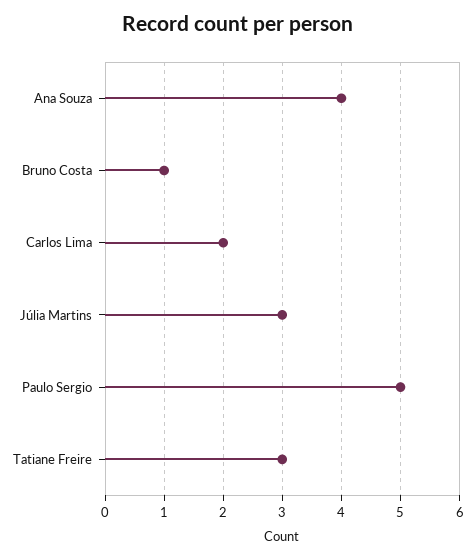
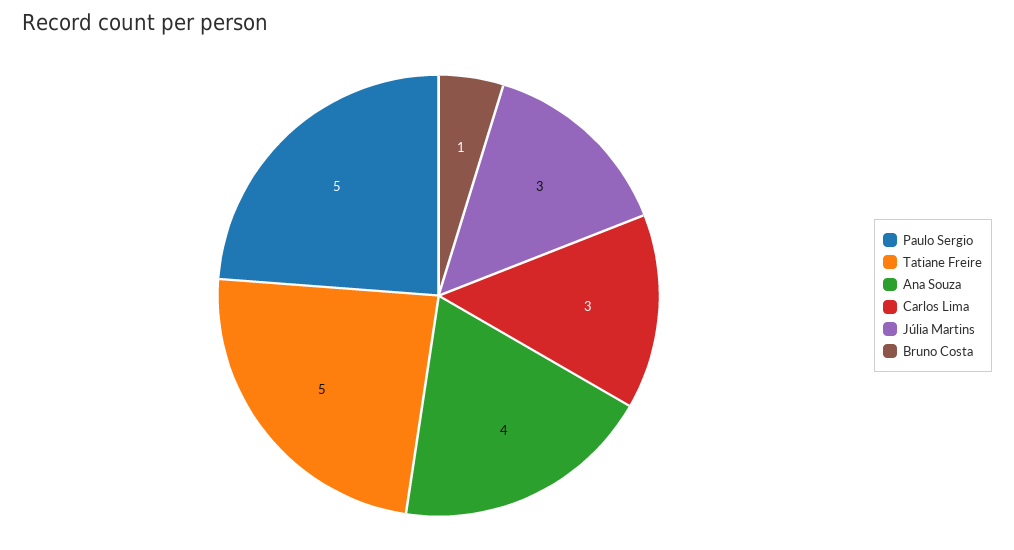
Carlos Lima: 2 -> 3
Tatiane Freire: 3 -> 5

